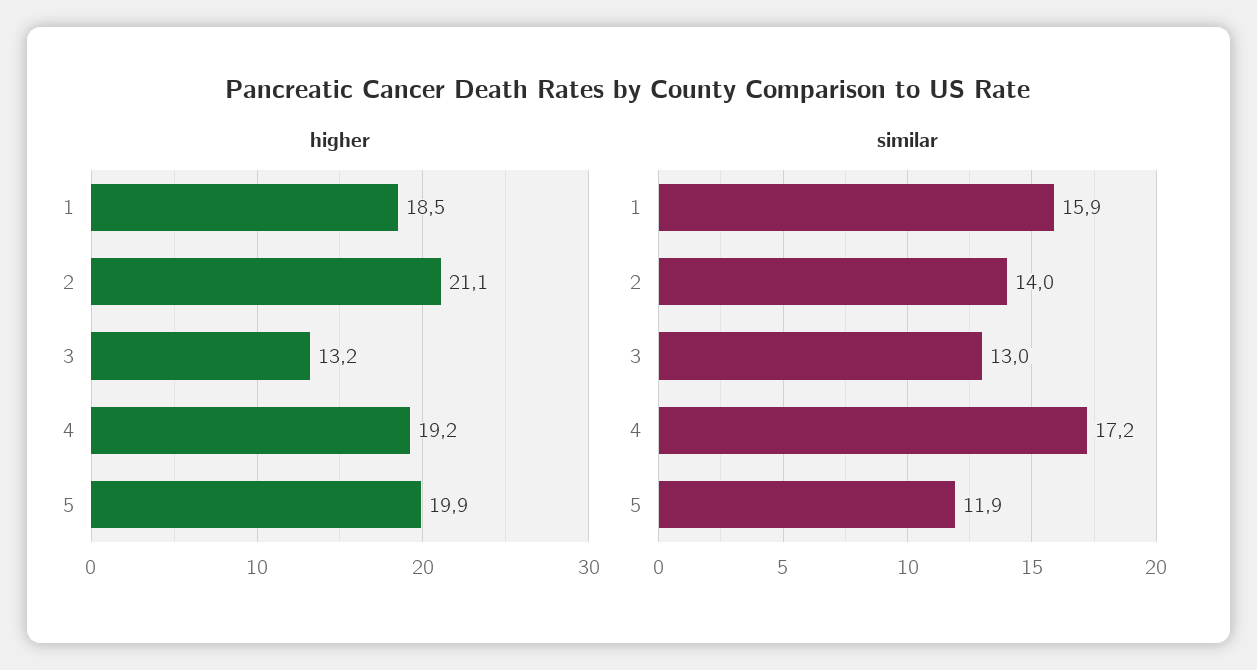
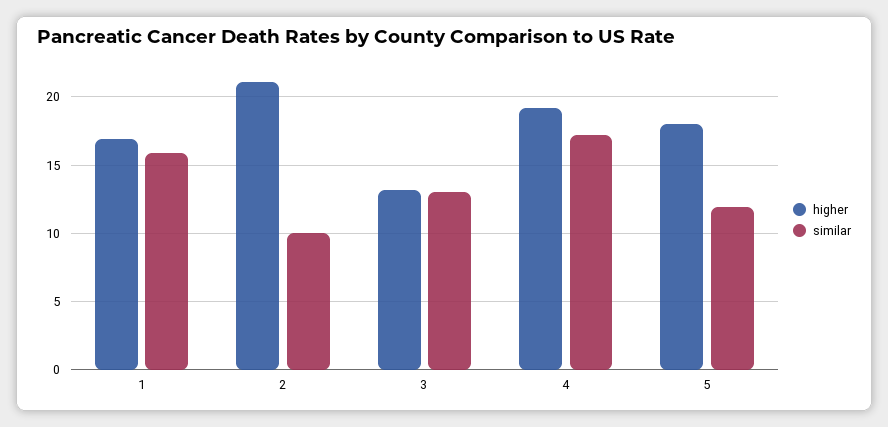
higher, 1: 18.5 -> 17
higher, 5: 19.9 -> 18
similar, 2: 14 -> 10

